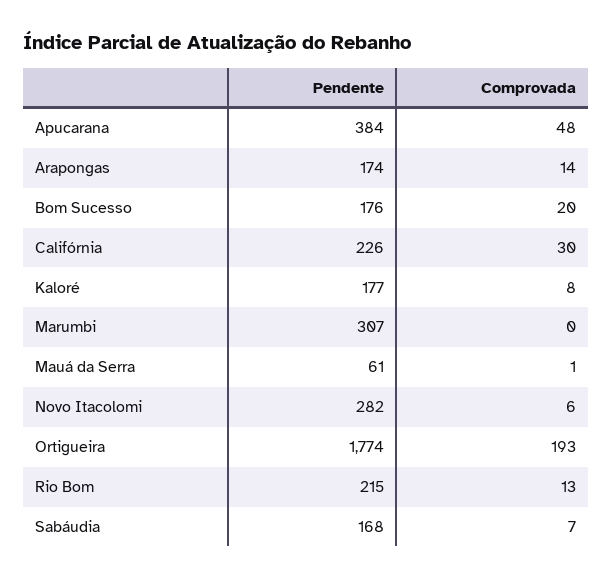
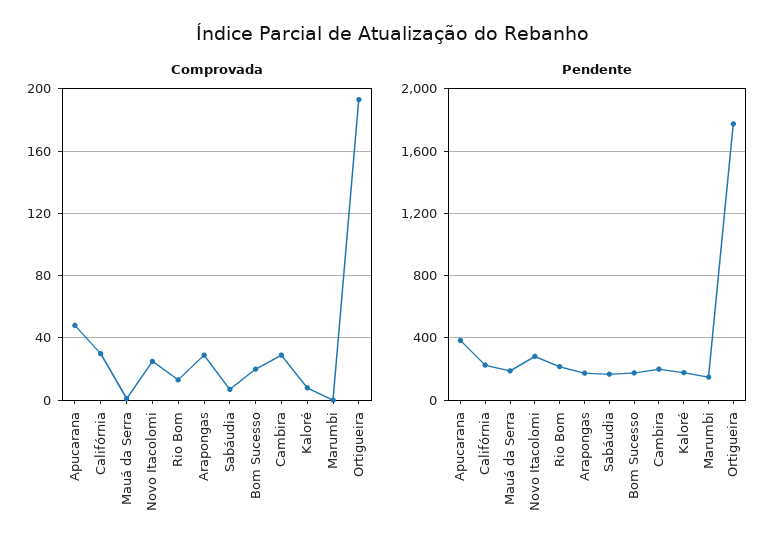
Comprovada, Arapongas: 14 -> 30
Pendente, Marumbi: 307 -> 150
Pendente, Mauá da Serra: 61 -> 200
Comprovada, Novo Itacolomi: 6 -> 25
Comprovada, Cambira: none -> 30
Pendente, Cambira: none -> 200

